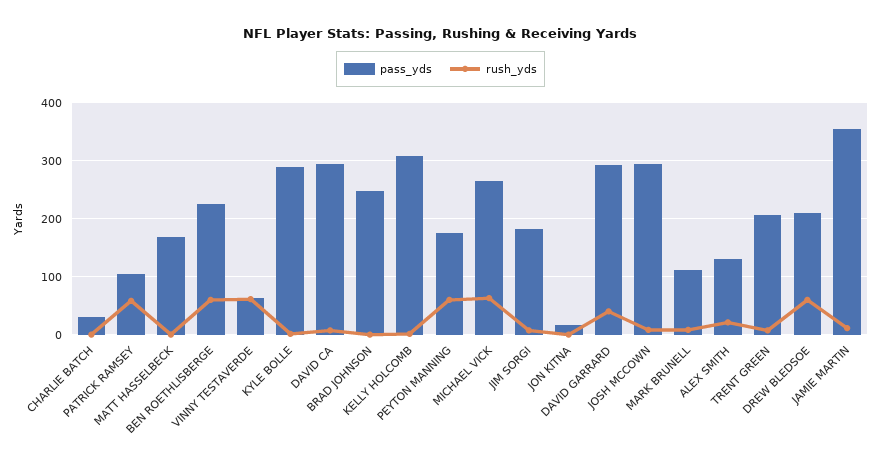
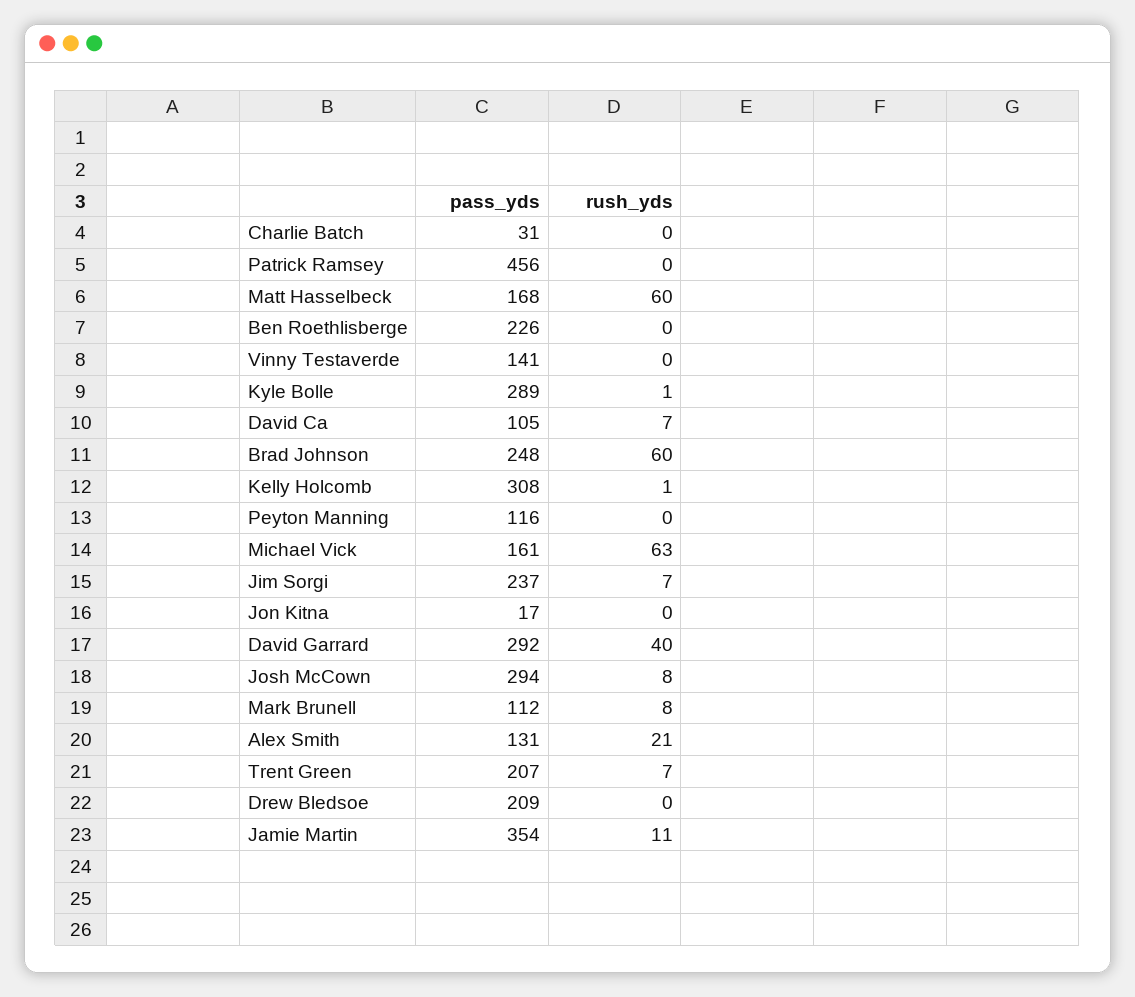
pass_yds, PATRICK RAMSEY: 100 -> 456
rush_yds, PATRICK RAMSEY: 60 -> 0
rush_yds, MATT HASSELBECK: 0 -> 60
rush_yds, BEN ROETHLISBERGE: 60 -> 0
pass_yds, VINNY TESTAVERDE: 60 -> 141
rush_yds, VINNY TESTAVERDE: 60 -> 0
pass_yds, DAVID CA: 300 -> 105
rush_yds, BRAD JOHNSON: 0 -> 60
pass_yds, PEYTON MANNING: 180 -> 116
rush_yds, PEYTON MANNING: 60 -> 0
pass_yds, MICHAEL VICK: 260 -> 161
pass_yds, JIM SORGI: 180 -> 237
rush_yds, DREW BLEDSOE: 60 -> 0

